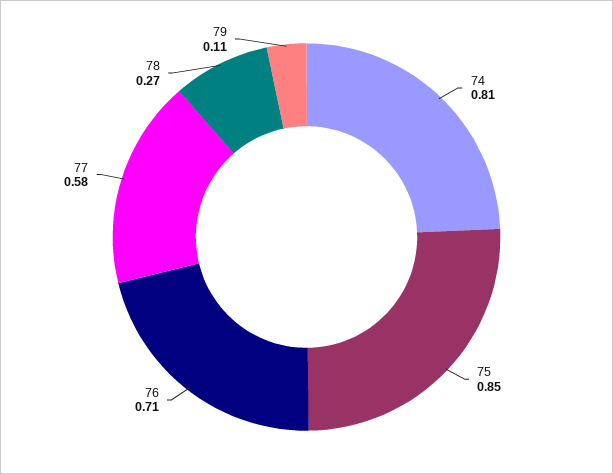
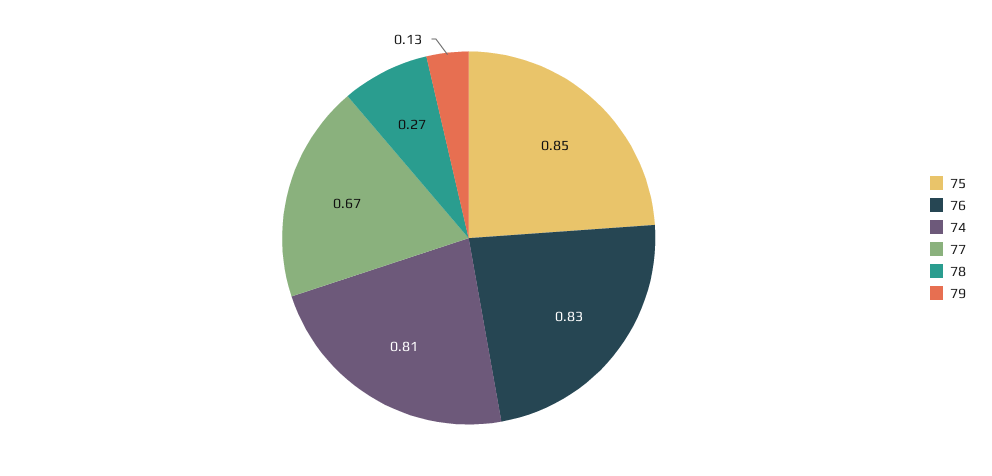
76: 0.71 -> 0.83
77: 0.58 -> 0.67
79: 0.11 -> 0.13

